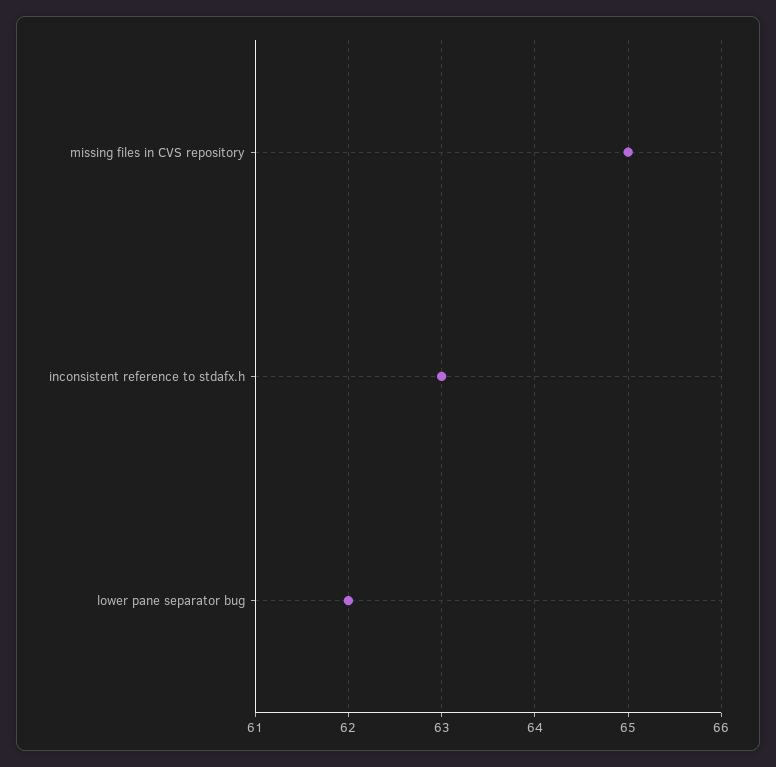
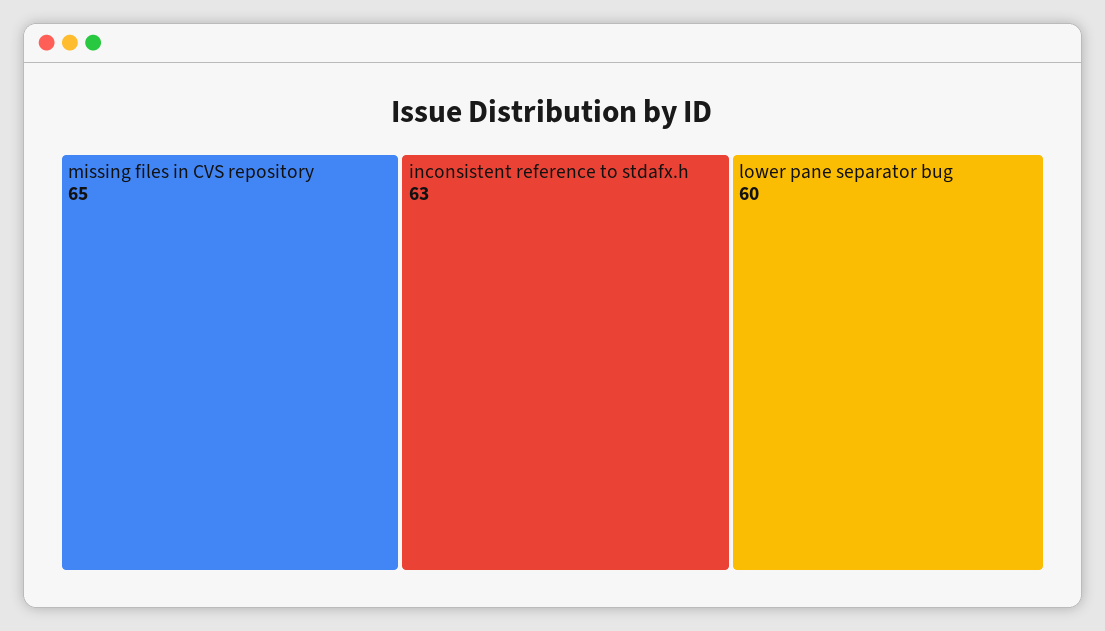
lower pane separator bug: 62 -> 60

